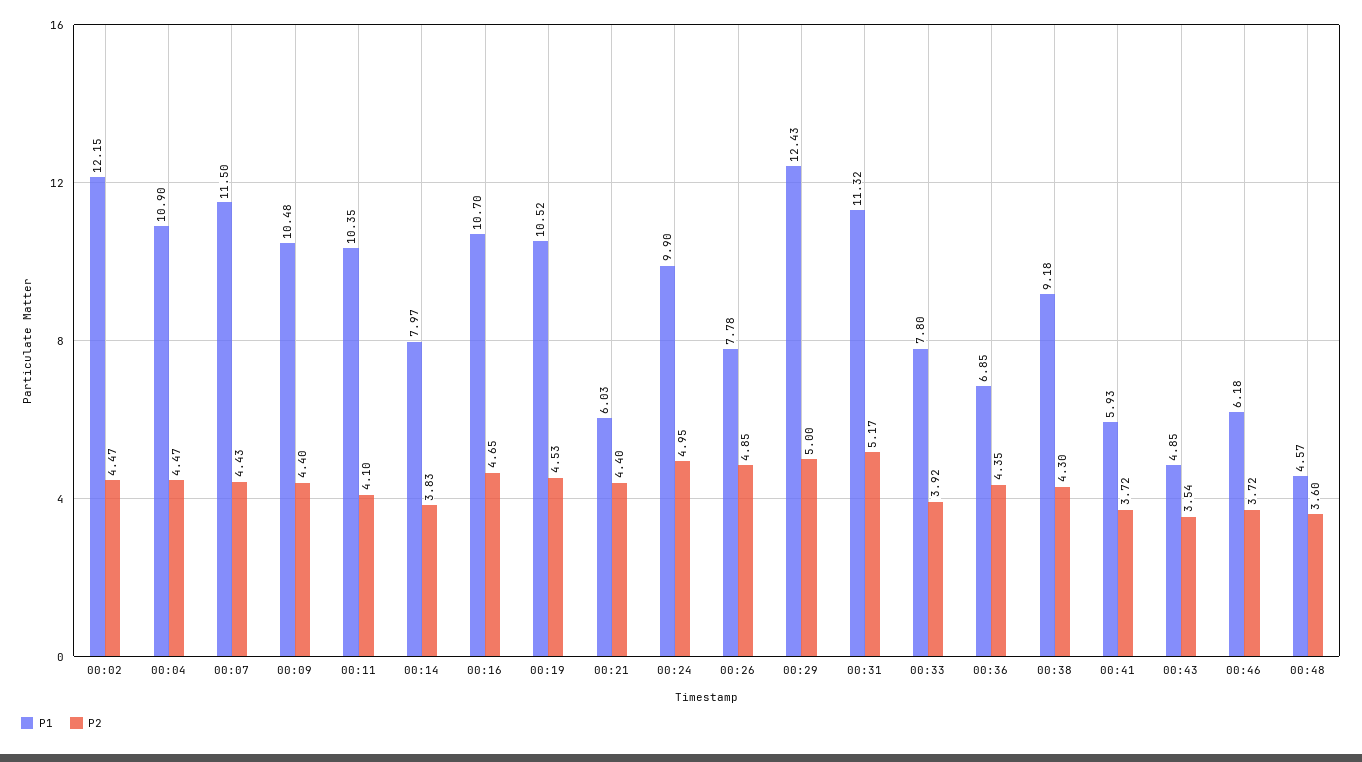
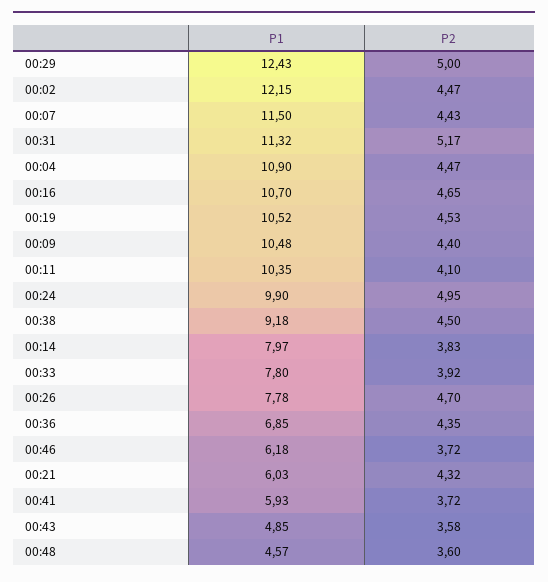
P2, 00:21: 4.4 -> 4.32
P2, 00:26: 4.85 -> 4.7
P2, 00:38: 4.3 -> 4.5
P2, 00:43: 3.54 -> 3.58

